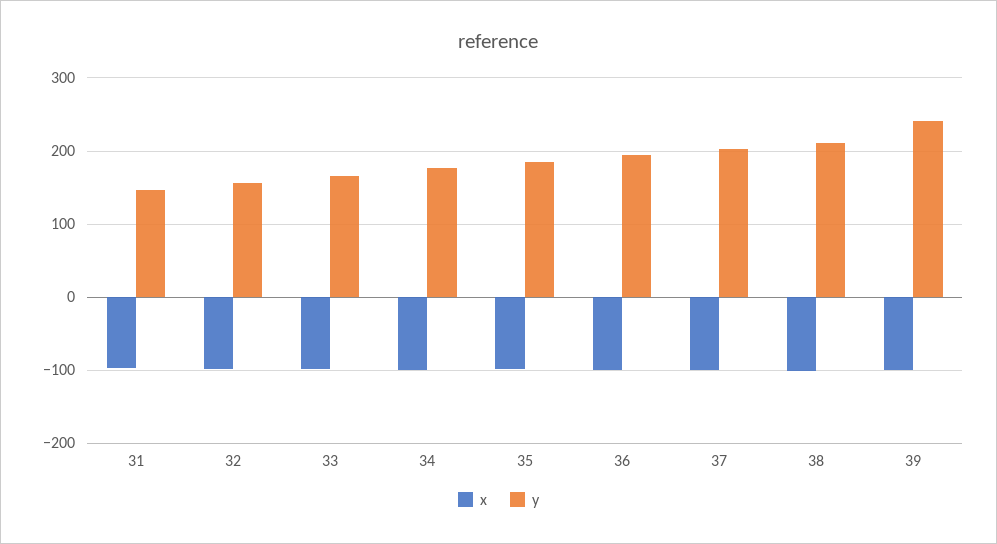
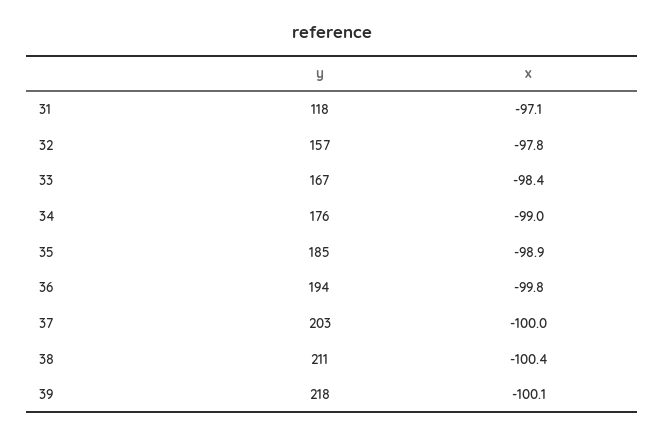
y, 31: 150 -> 118
y, 39: 240 -> 218

